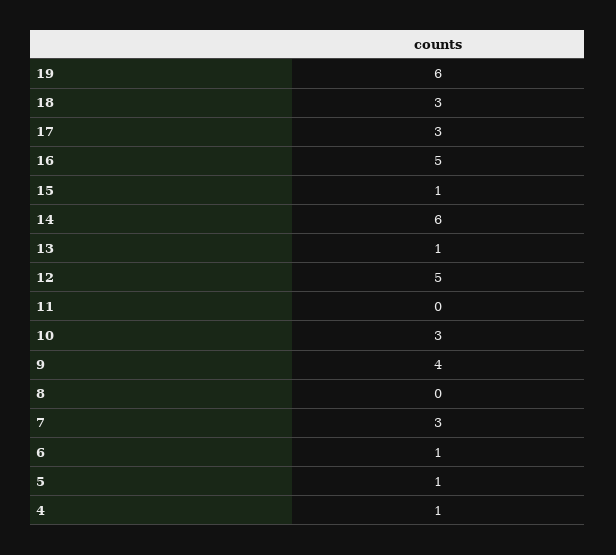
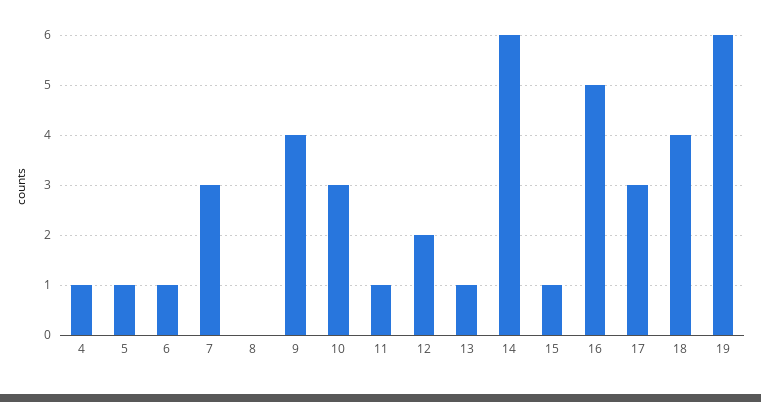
18: 3 -> 4
12: 5 -> 2
11: 0 -> 1

